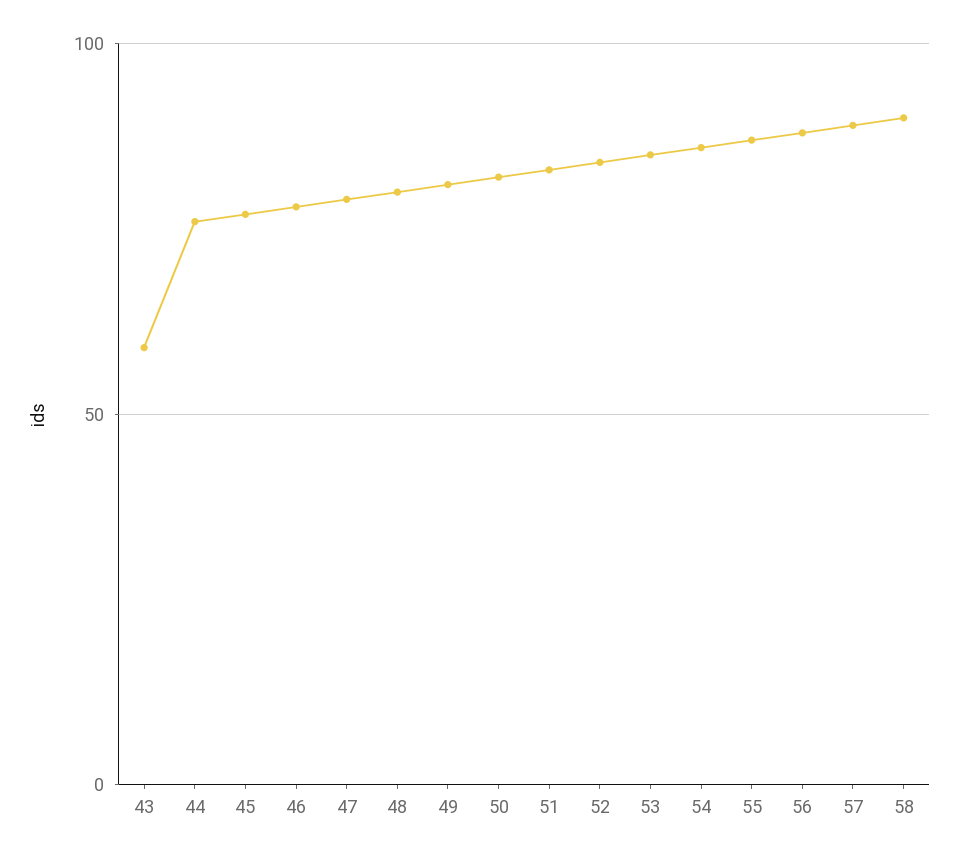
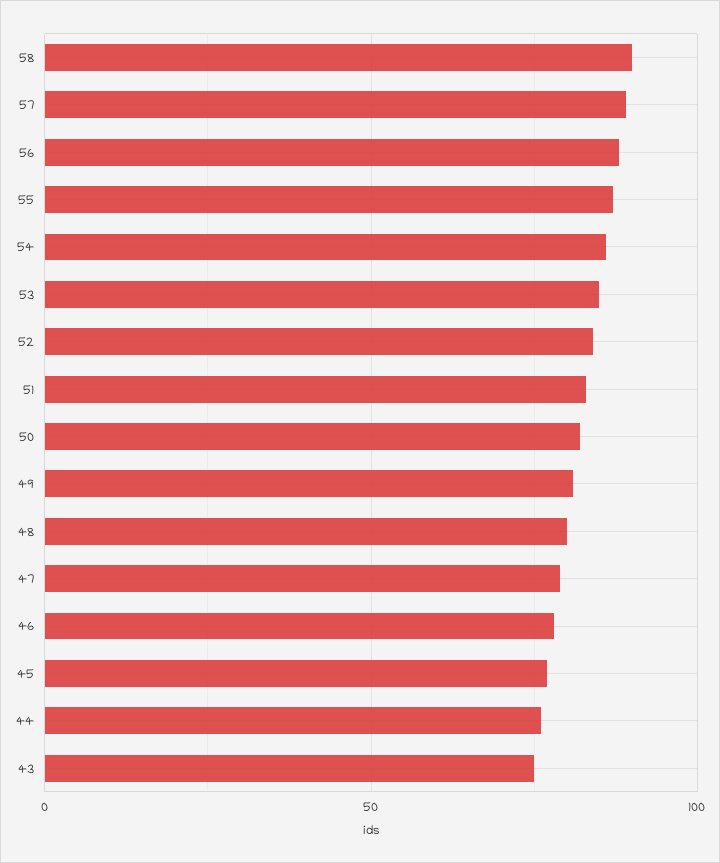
43: 60 -> 75

